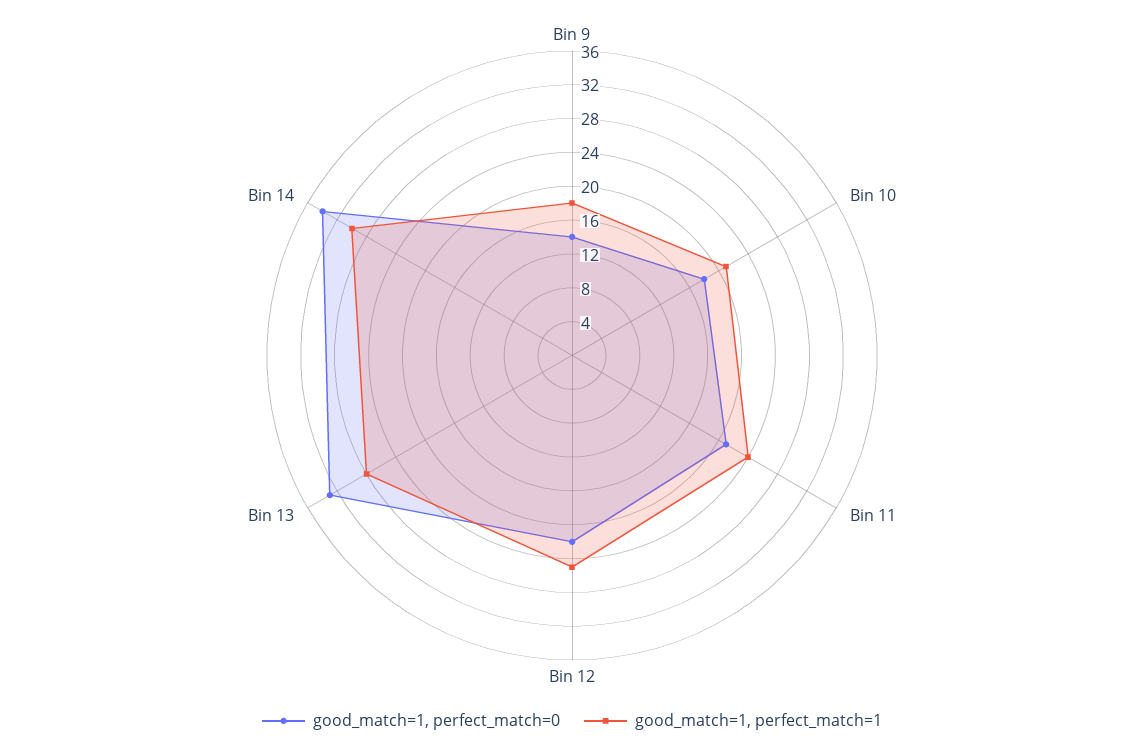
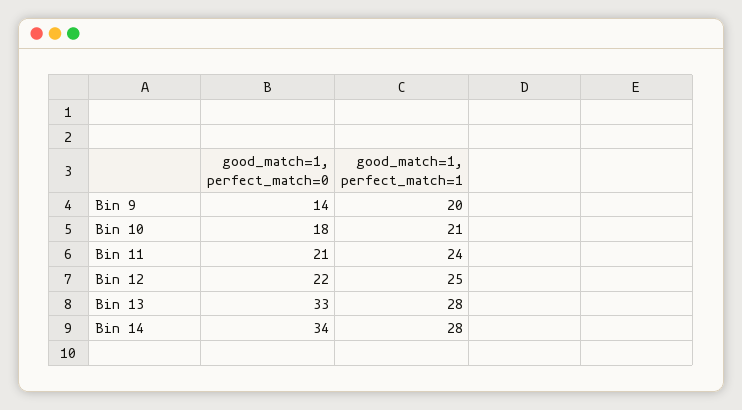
good_match=1, perfect_match=1, Bin 9: 18 -> 20
good_match=1, perfect_match=1, Bin 14: 30 -> 28

